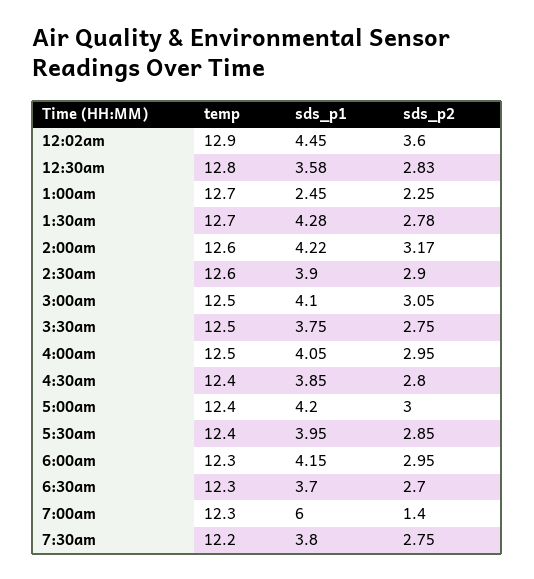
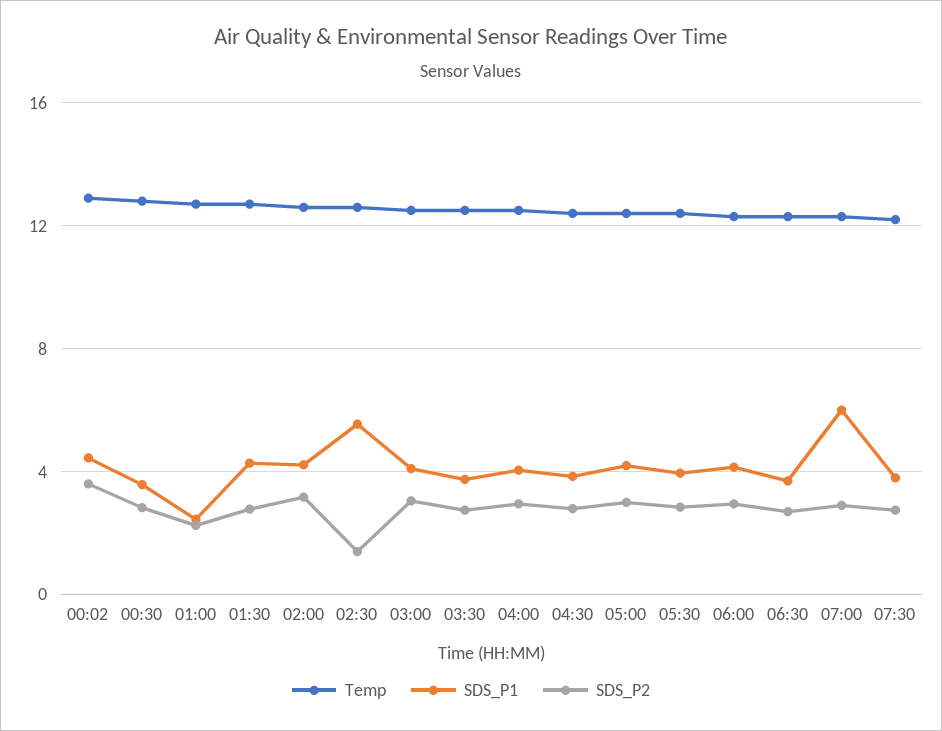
sds_p1, 2:30am: 3.9 -> 5.5
sds_p2, 2:30am: 2.9 -> 1.5
sds_p2, 7:00am: 1.4 -> 3

